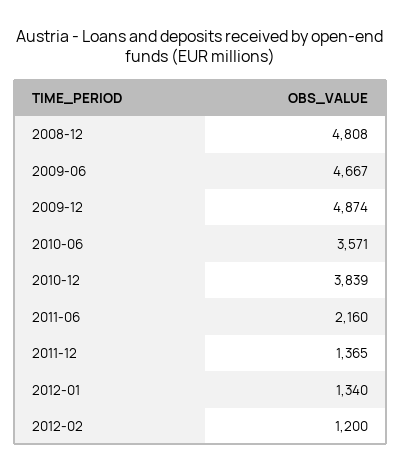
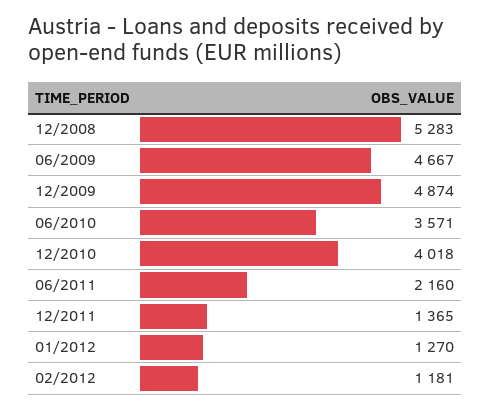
2008-12: 4808 -> 5283
2010-12: 3839 -> 4018
2012-01: 1340 -> 1270
2012-02: 1200 -> 1181

